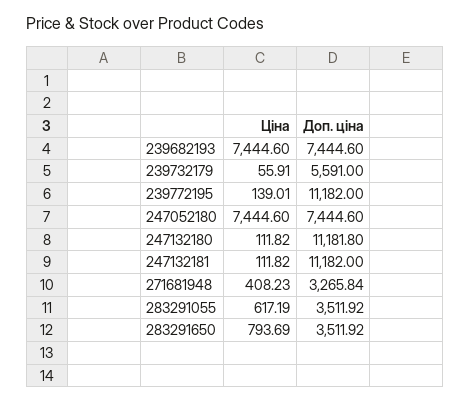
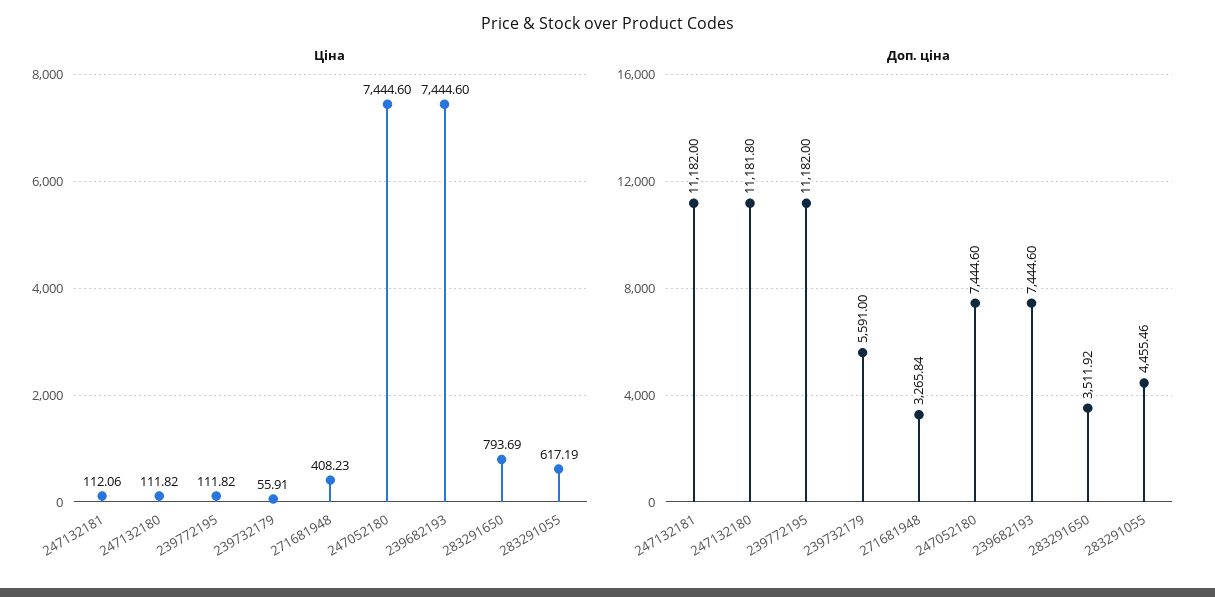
Ціна, 239772195: 139.01 -> 111.82
Ціна, 247132181: 111.82 -> 112.06
Доп. ціна, 283291055: 3511.92 -> 4455.46

